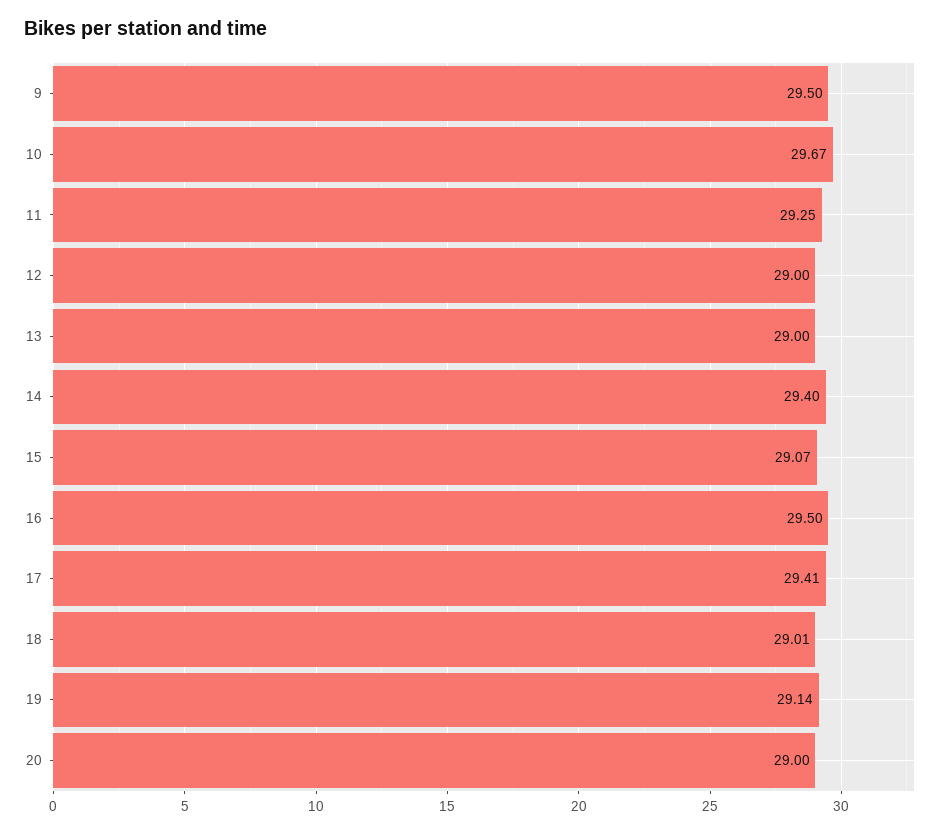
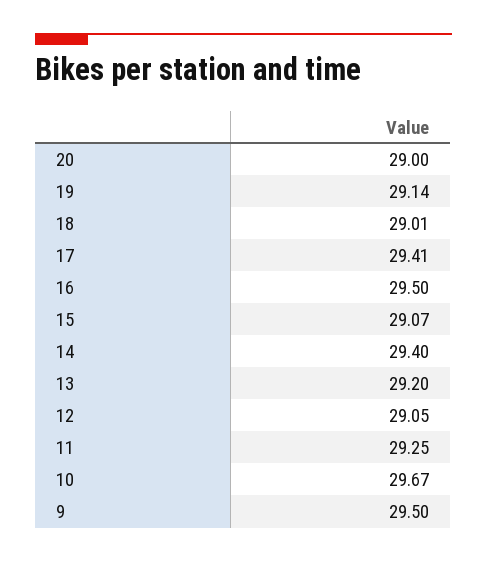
12: 29 -> 29.05
13: 29 -> 29.2

